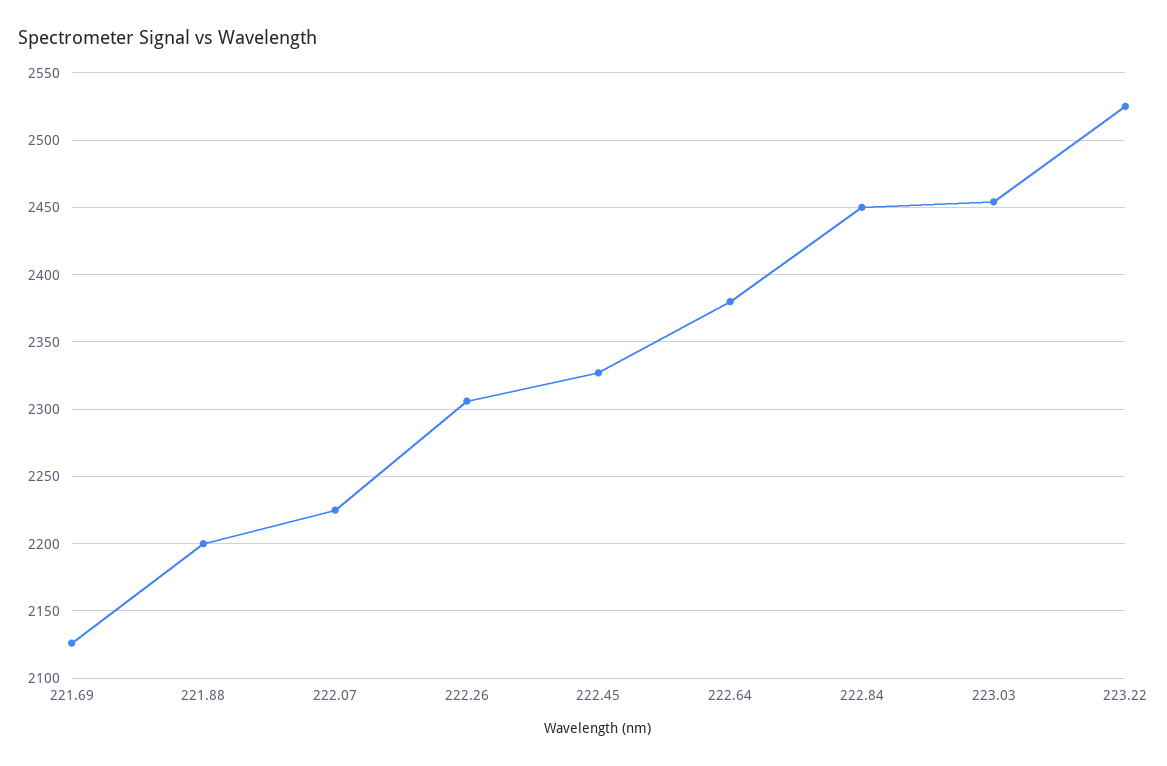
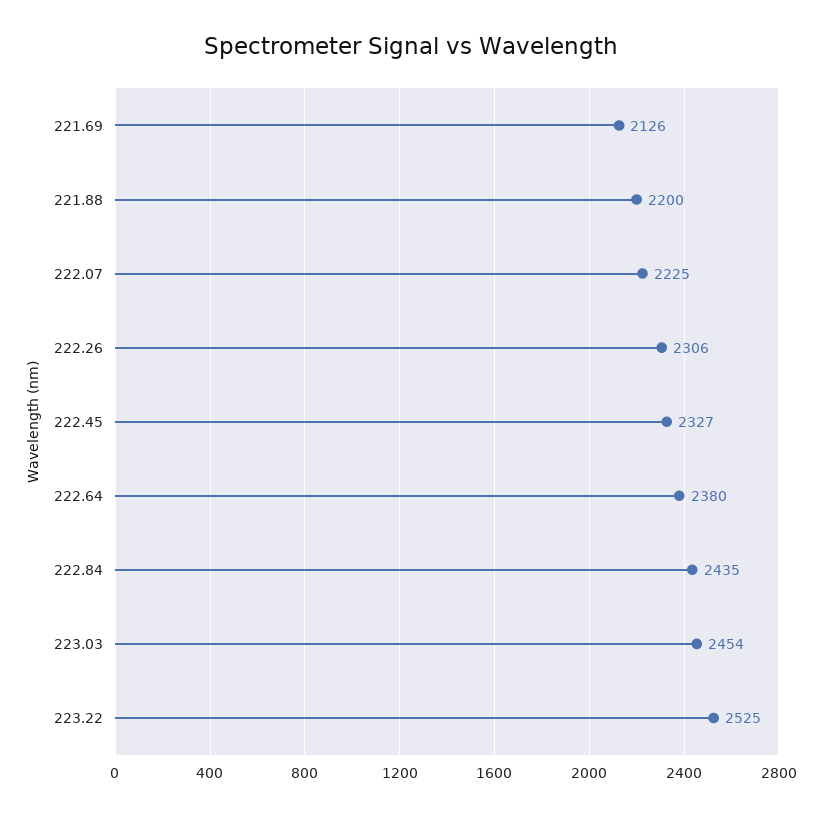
222.84: 2450 -> 2435

